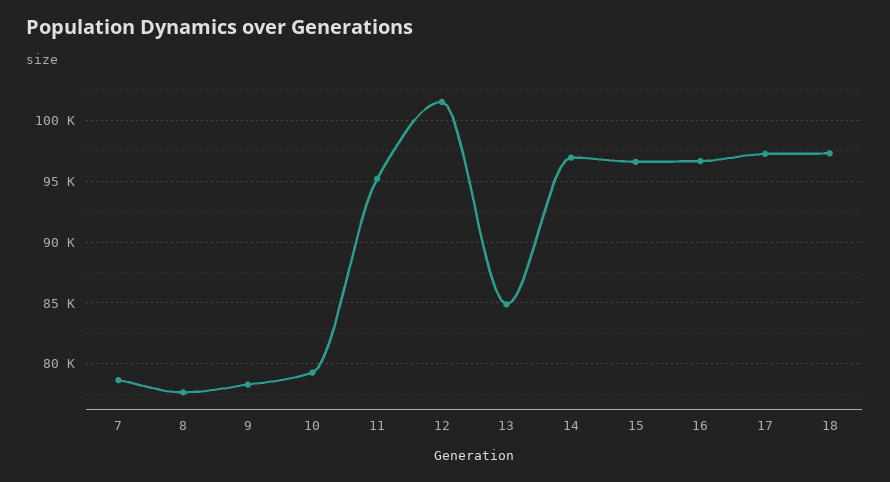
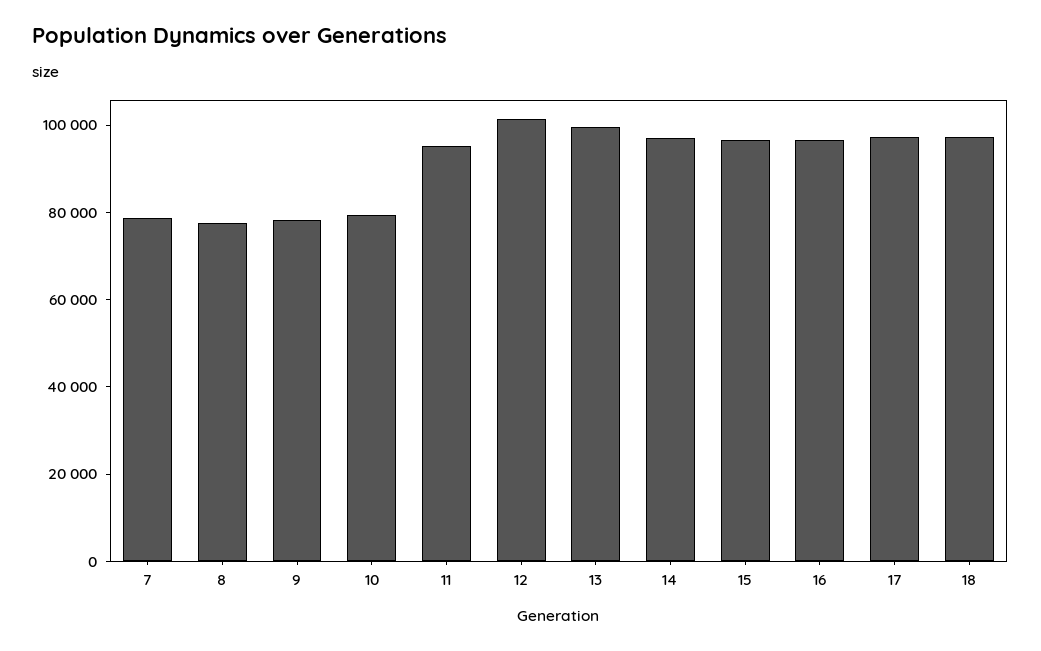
13: 85000 -> 100000

